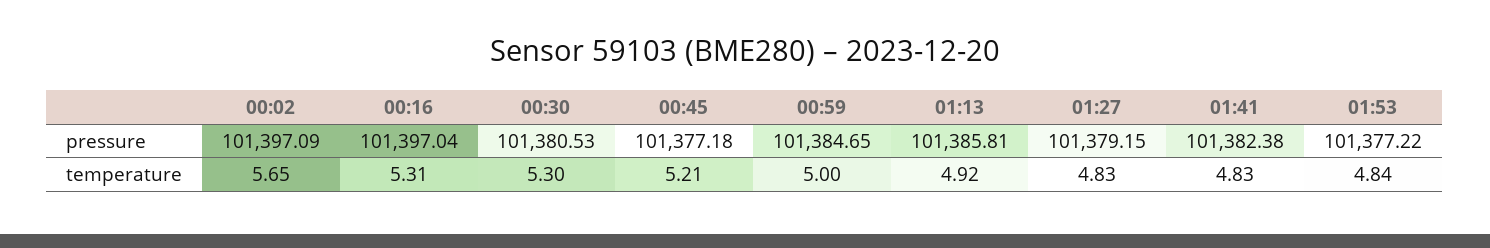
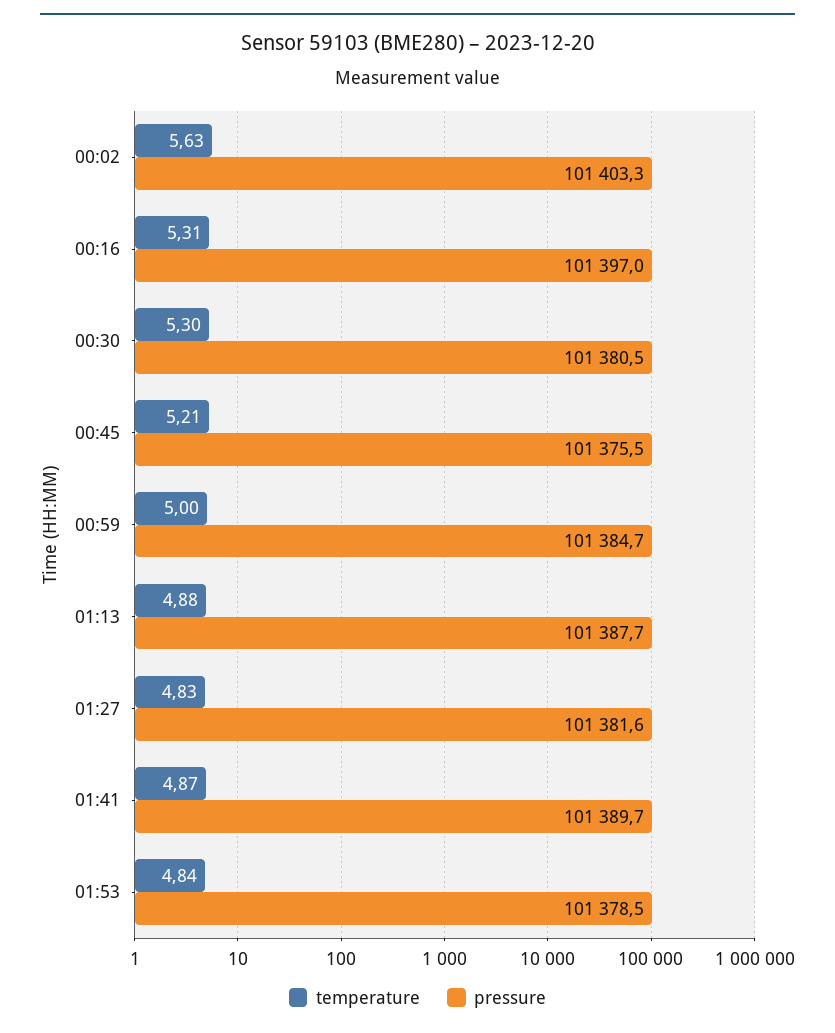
pressure, 00:02: 101397.09 -> 101403.3
pressure, 00:45: 101377.18 -> 101375.5
pressure, 01:13: 101385.81 -> 101387.7
pressure, 01:27: 101379.15 -> 101381.6
pressure, 01:41: 101382.38 -> 101389.7
pressure, 01:53: 101377.22 -> 101378.5
temperature, 00:02: 5.65 -> 5.63
temperature, 01:13: 4.92 -> 4.88
temperature, 01:41: 4.83 -> 4.87

